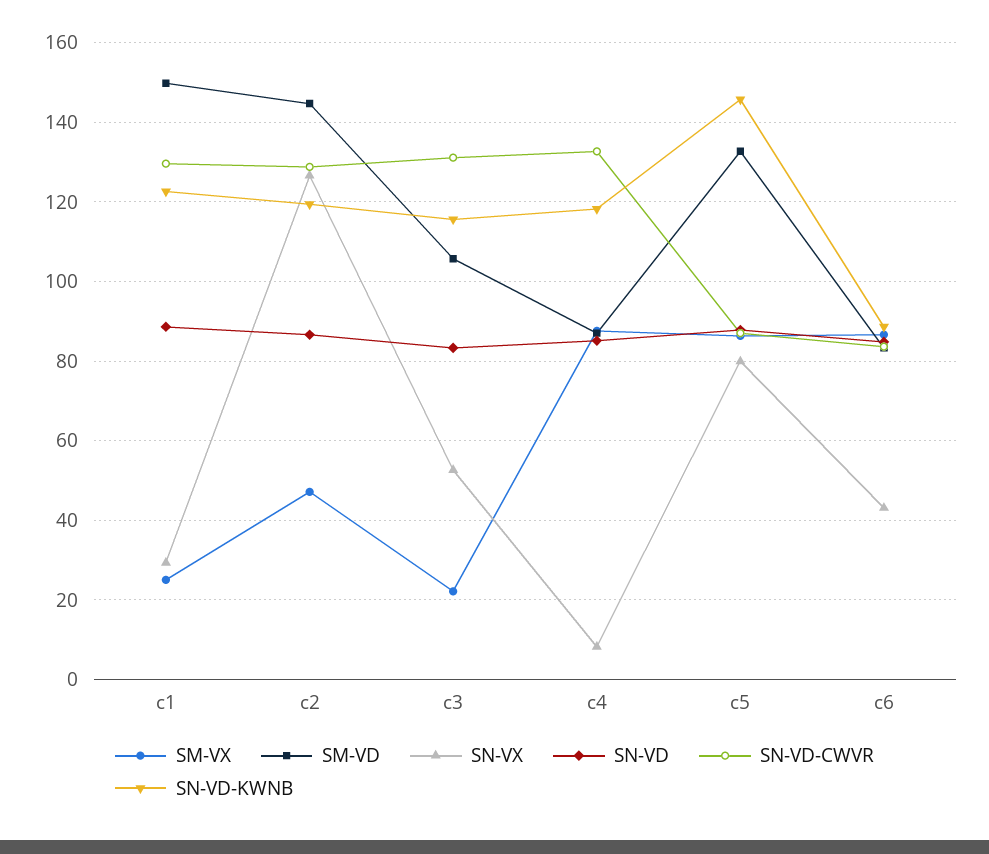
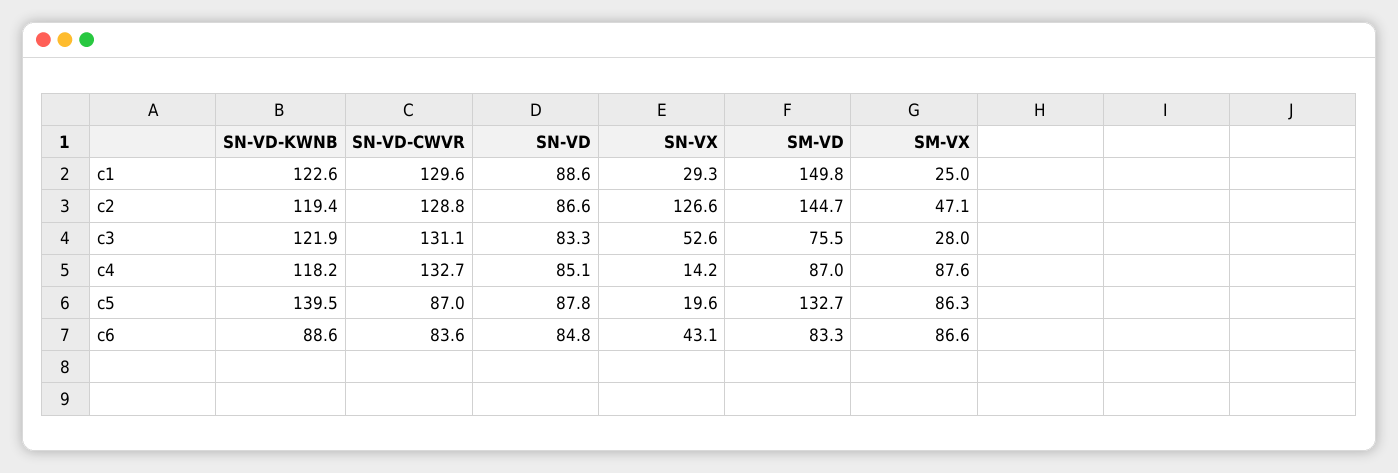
SM-VX, c3: 22 -> 28
SM-VD, c3: 106 -> 75.5
SN-VD-KWNB, c3: 116 -> 121.9
SN-VX, c4: 8 -> 14.2
SN-VX, c5: 80 -> 19.6
SN-VD-KWNB, c5: 146 -> 139.5

